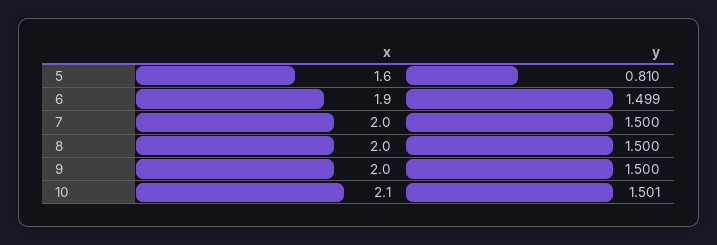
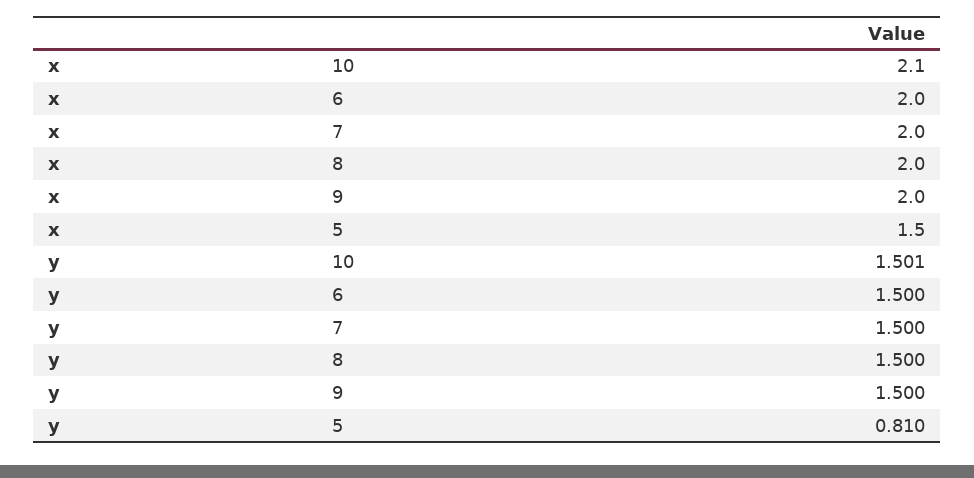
x, 5: 1.6 -> 1.5
x, 6: 1.9 -> 2
y, 6: 1.499 -> 1.5

